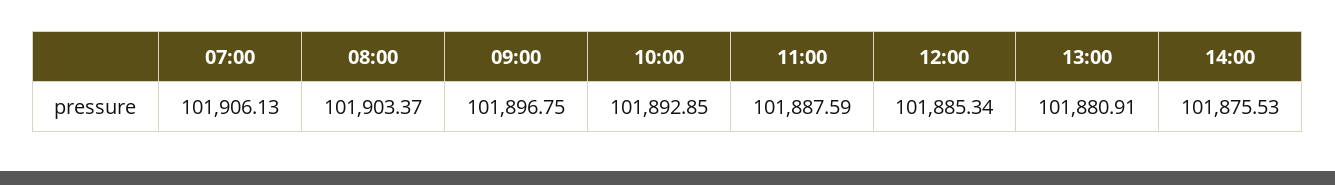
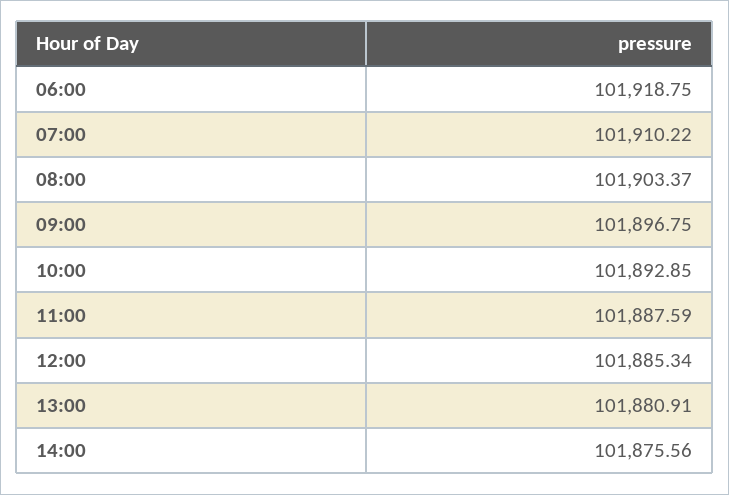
07:00: 101906.13 -> 101910.22
14:00: 101875.53 -> 101875.56
06:00: none -> 101918.75

